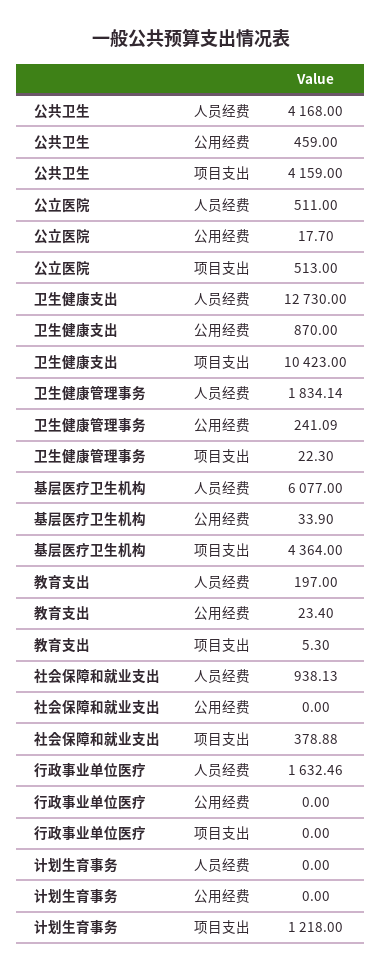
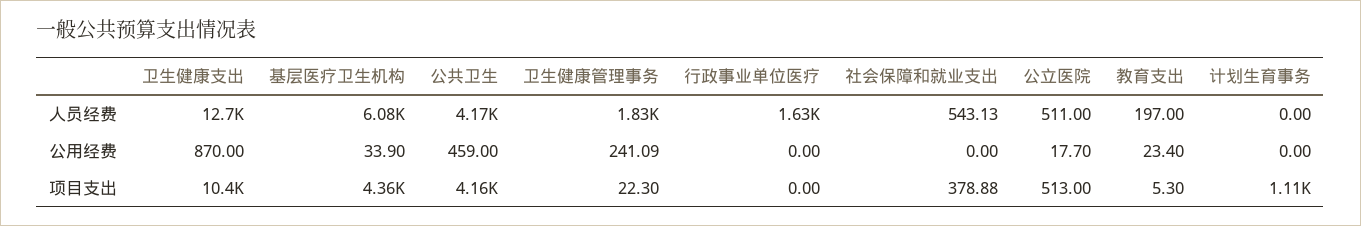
社会保障和就业支出, 人员经费: 938.13 -> 543.13
计划生育事务, 项目支出: 1218 -> 1110

